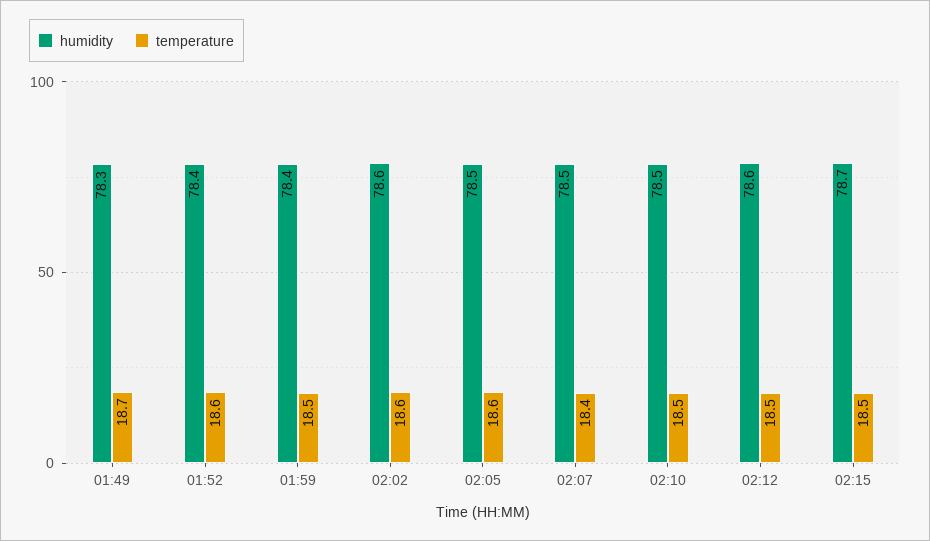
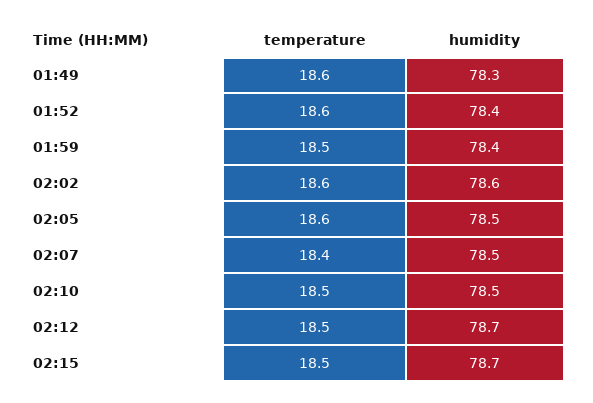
temperature, 01:49: 18.7 -> 18.6
humidity, 02:12: 78.6 -> 78.7

